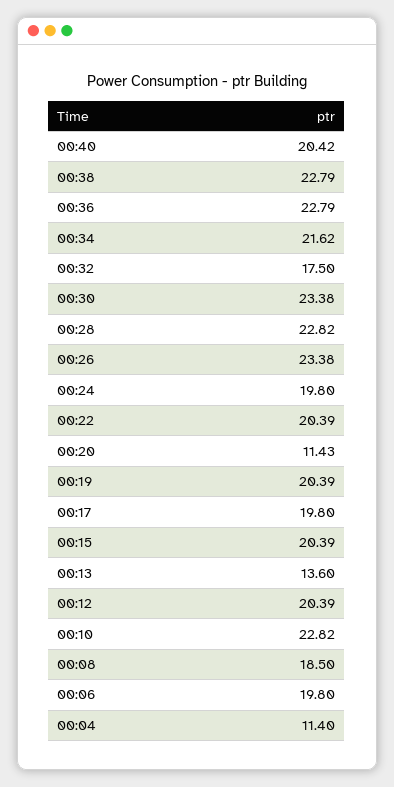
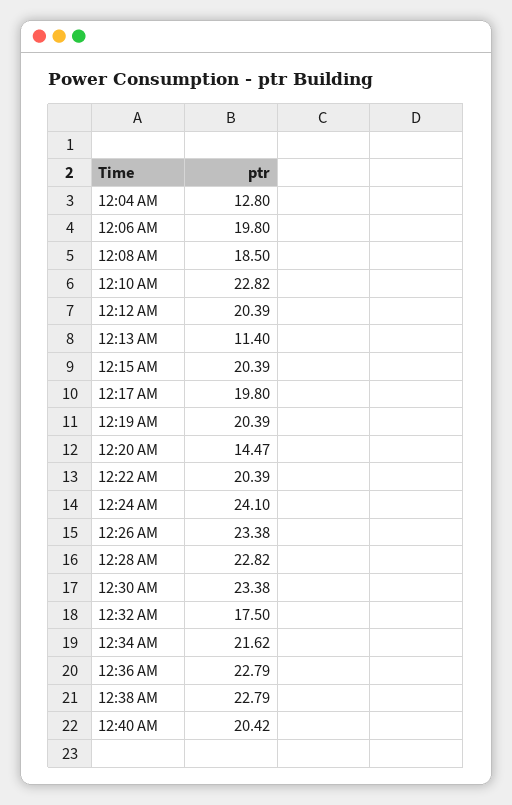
00:24: 19.8 -> 24.1
00:20: 11.43 -> 14.47
00:13: 13.6 -> 11.4
00:04: 11.4 -> 12.8

